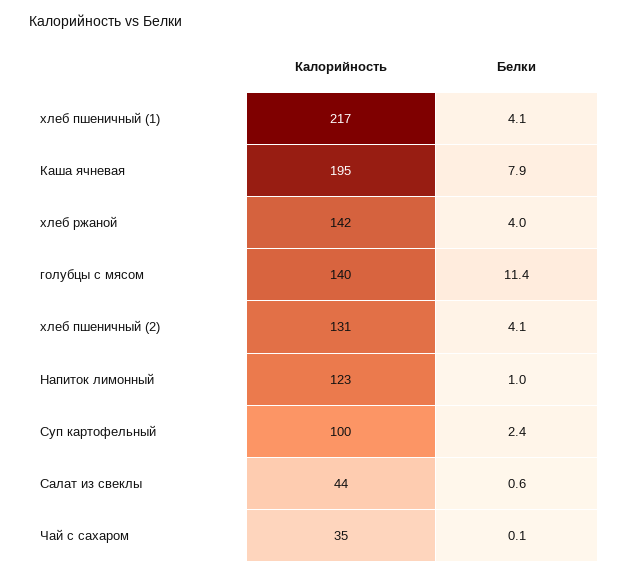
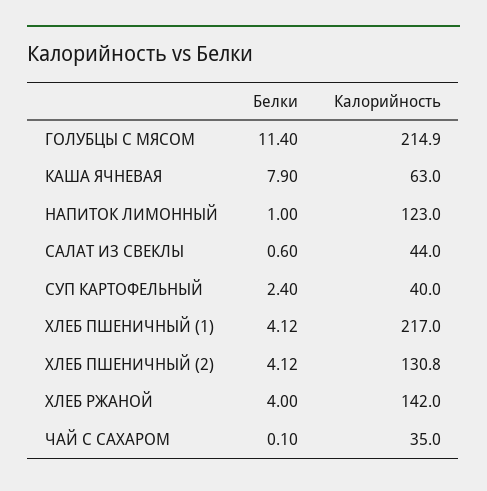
Калорийность, Каша ячневая: 195 -> 63
Калорийность, голубцы с мясом: 140 -> 214.9
Калорийность, Суп картофельный: 100 -> 40

